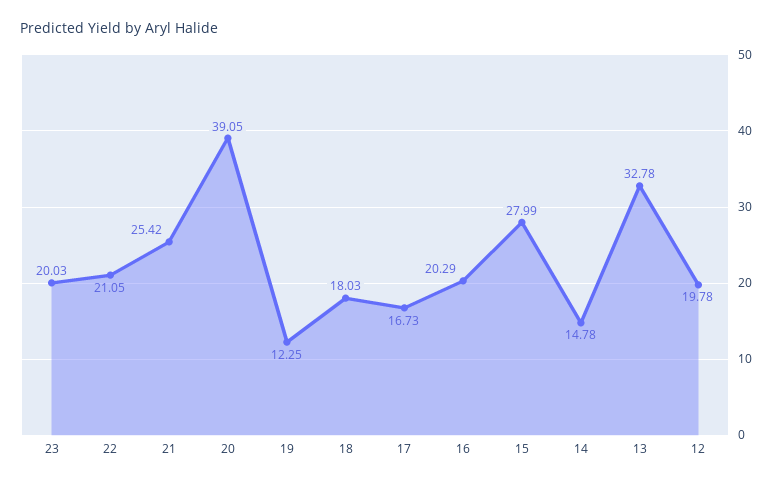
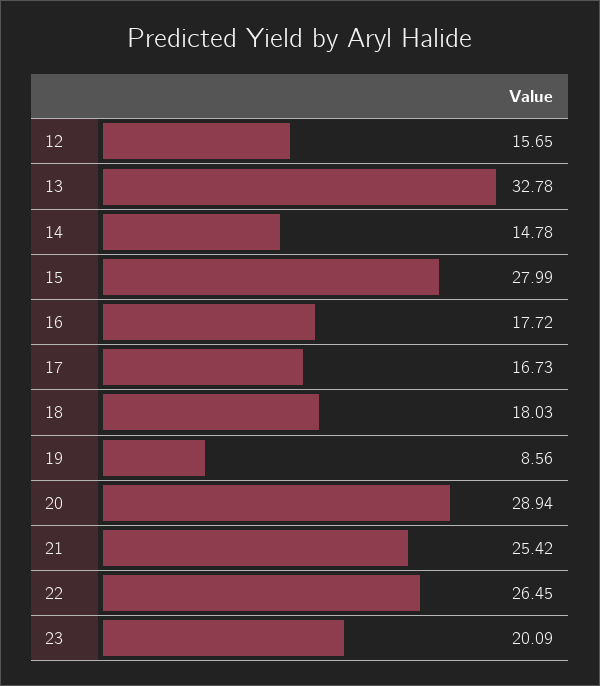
23: 20.03 -> 20.09
22: 21.05 -> 26.45
20: 39.05 -> 28.94
19: 12.25 -> 8.56
16: 20.29 -> 17.72
12: 19.78 -> 15.65

